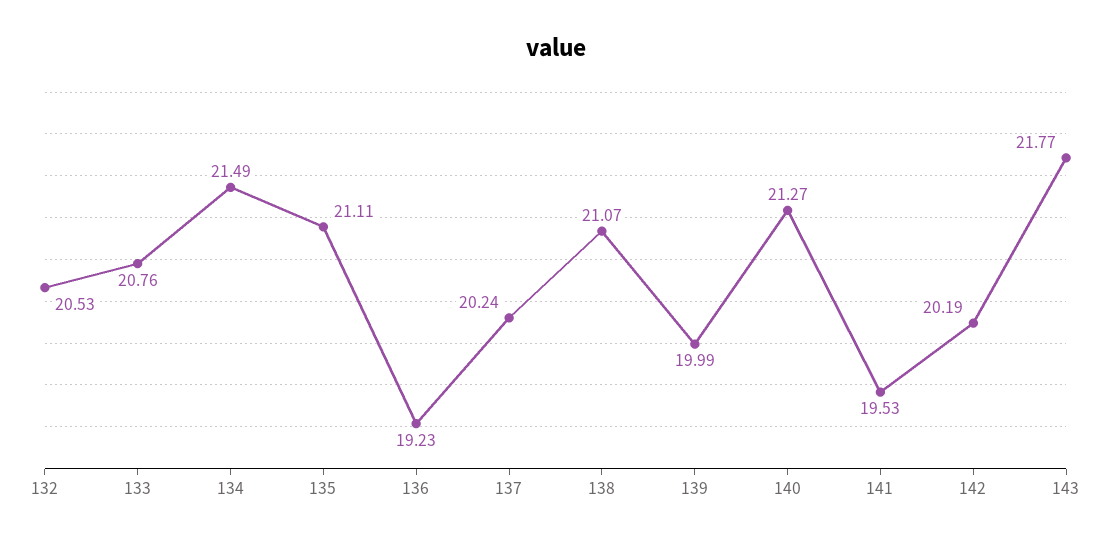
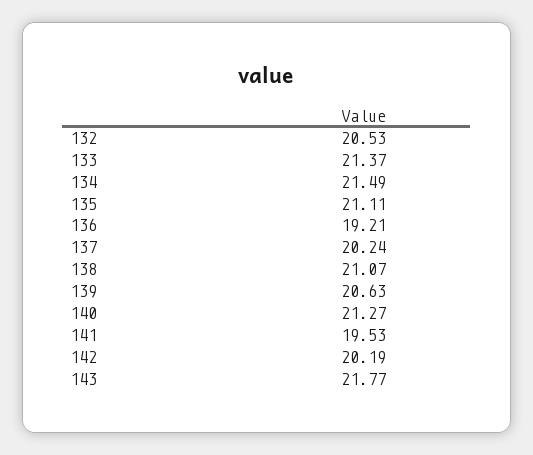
133: 20.76 -> 21.37
136: 19.23 -> 19.21
139: 19.99 -> 20.63

